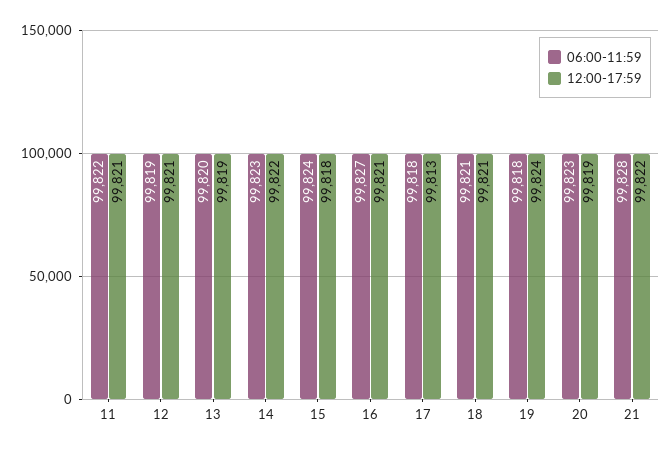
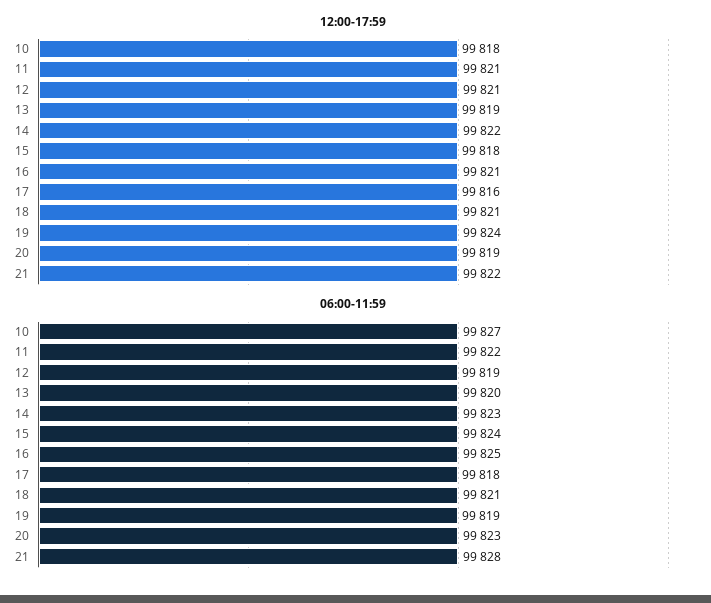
06:00-11:59, 16: 99827 -> 99825
12:00-17:59, 17: 99813 -> 99816
06:00-11:59, 19: 99818 -> 99819
12:00-17:59, 10: none -> 99818
06:00-11:59, 10: none -> 99827

